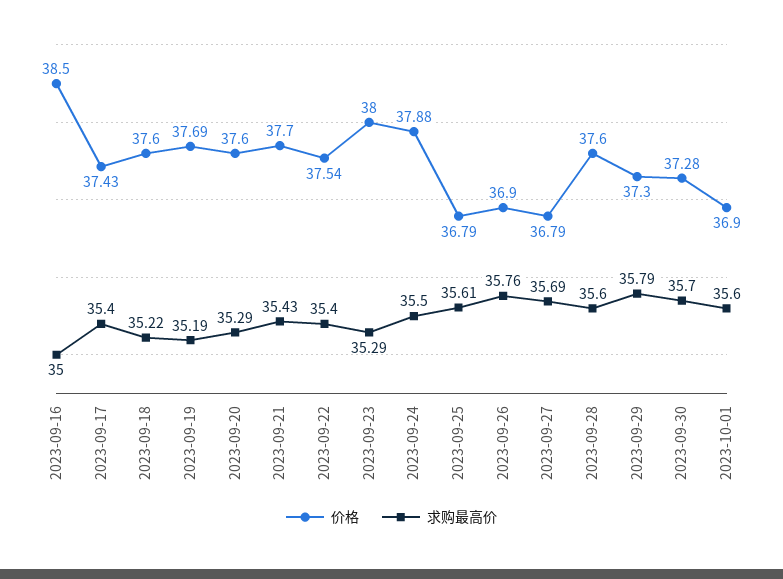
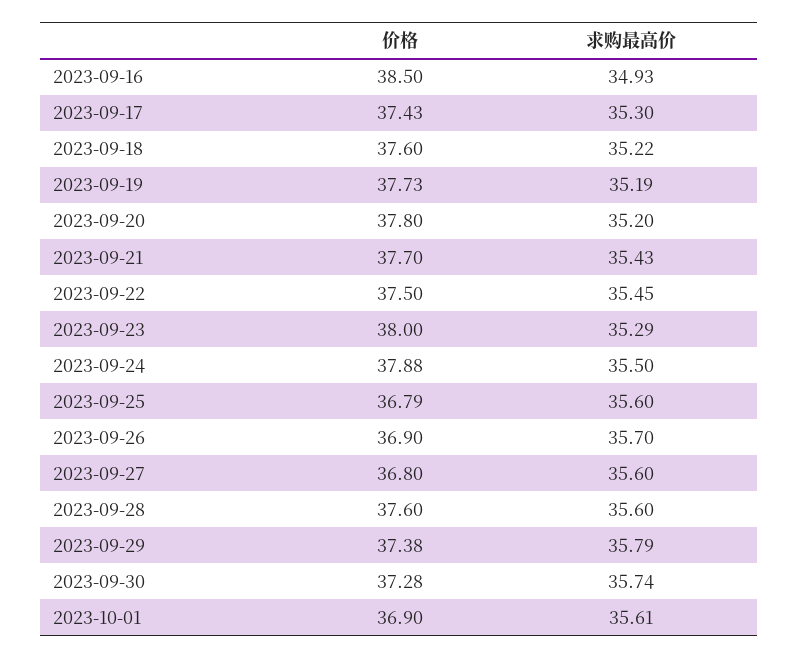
求购最高价, 2023-09-16: 35 -> 34.93
求购最高价, 2023-09-17: 35.4 -> 35.3
价格, 2023-09-19: 37.69 -> 37.73
价格, 2023-09-20: 37.6 -> 37.8
求购最高价, 2023-09-20: 35.29 -> 35.2
价格, 2023-09-22: 37.54 -> 37.5
求购最高价, 2023-09-22: 35.4 -> 35.45
求购最高价, 2023-09-25: 35.61 -> 35.6
求购最高价, 2023-09-26: 35.76 -> 35.7
价格, 2023-09-27: 36.79 -> 36.8
求购最高价, 2023-09-27: 35.69 -> 35.6
价格, 2023-09-29: 37.3 -> 37.38
求购最高价, 2023-09-30: 35.7 -> 35.74
求购最高价, 2023-10-01: 35.6 -> 35.61

